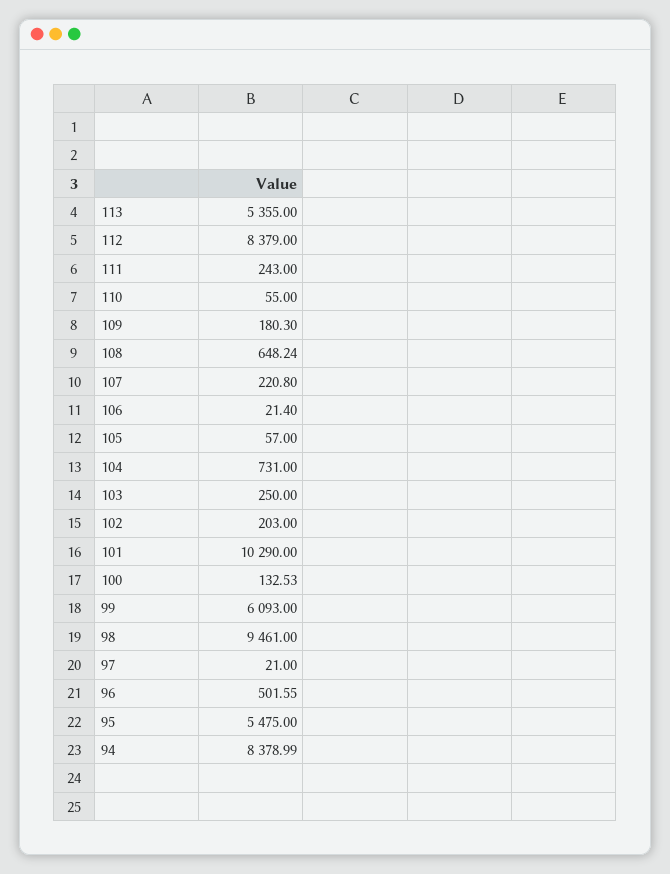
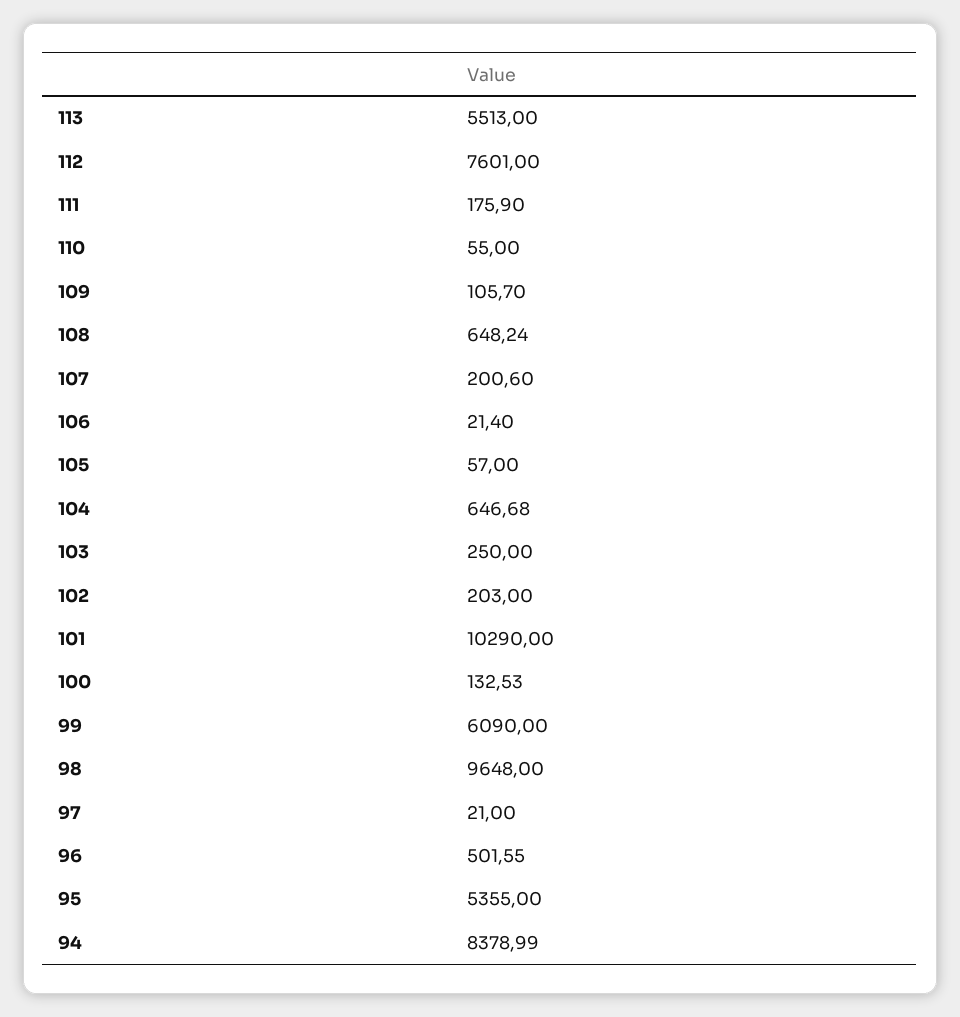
113: 5355 -> 5513
112: 8379 -> 7601
111: 243 -> 175.9
109: 180.3 -> 105.7
107: 220.8 -> 200.6
104: 731 -> 646.68
99: 6093 -> 6090
98: 9461 -> 9648
95: 5475 -> 5355

